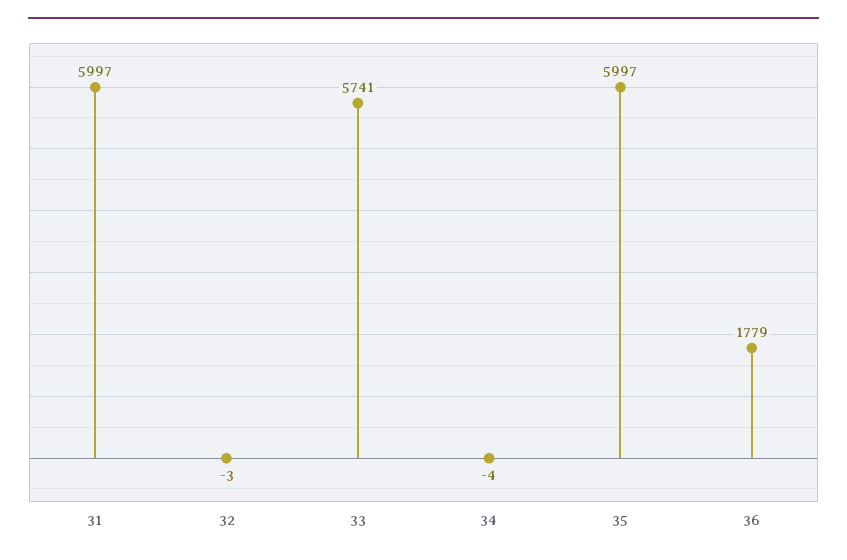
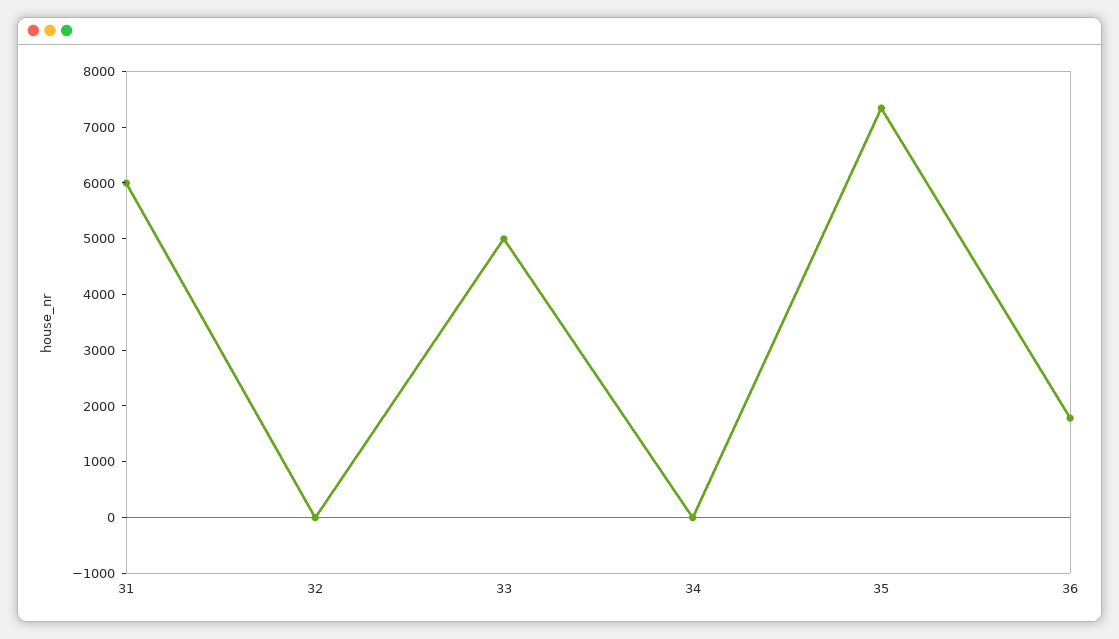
33: 5741 -> 5000
35: 5997 -> 7400

